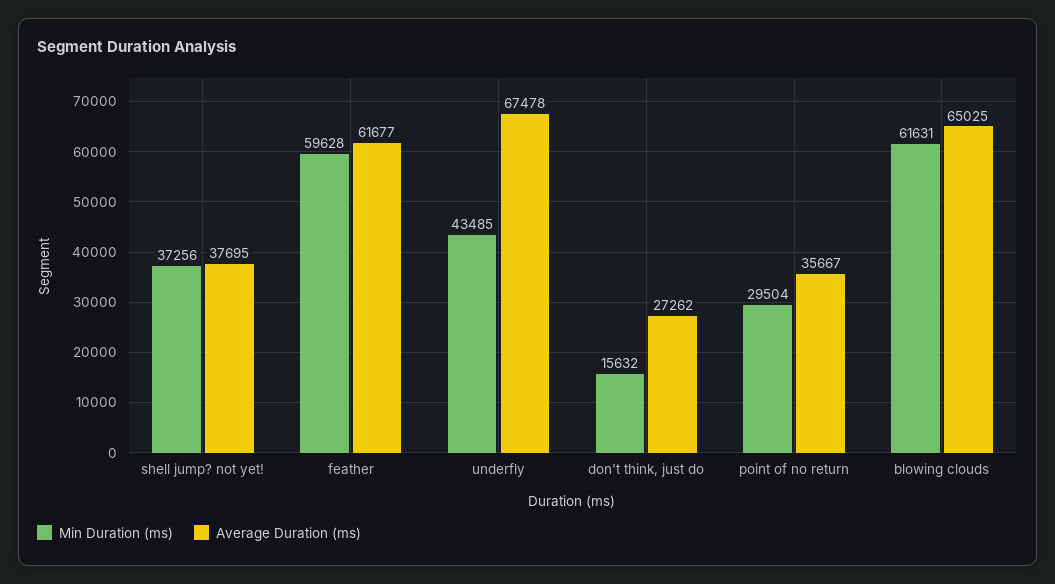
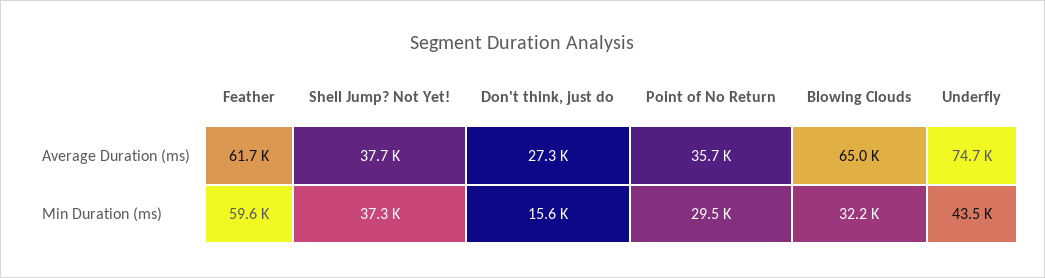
Average Duration (ms), underfly: 67478 -> 74700
Min Duration (ms), blowing clouds: 61631 -> 32200

